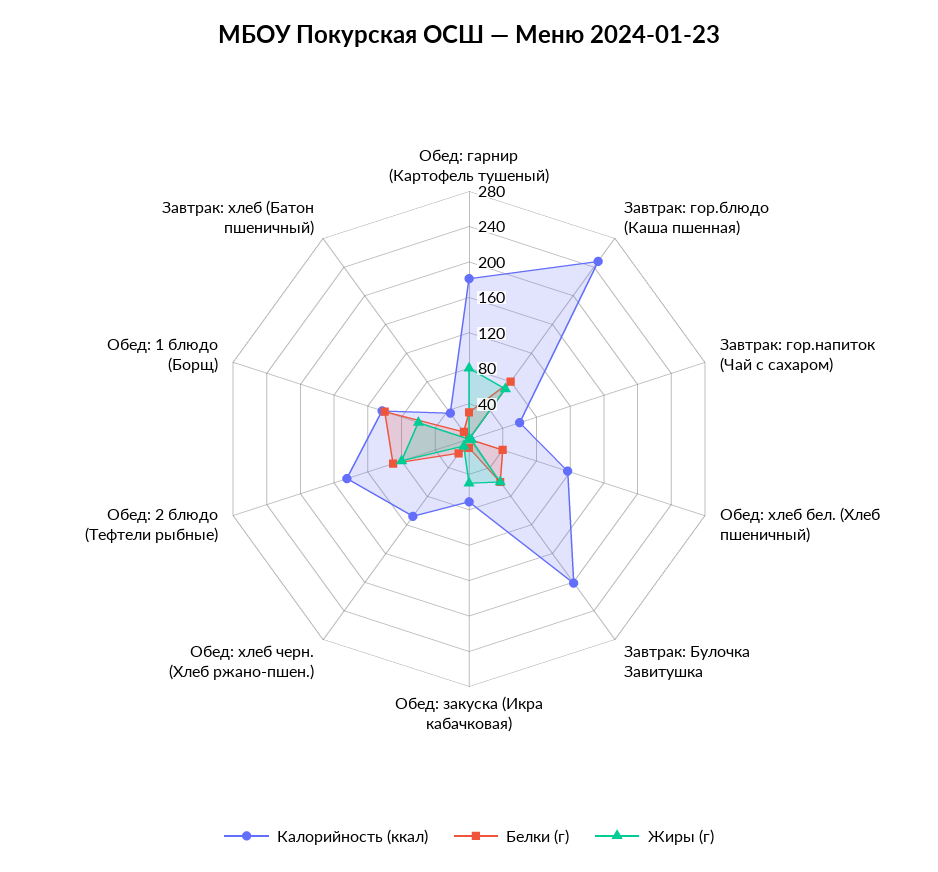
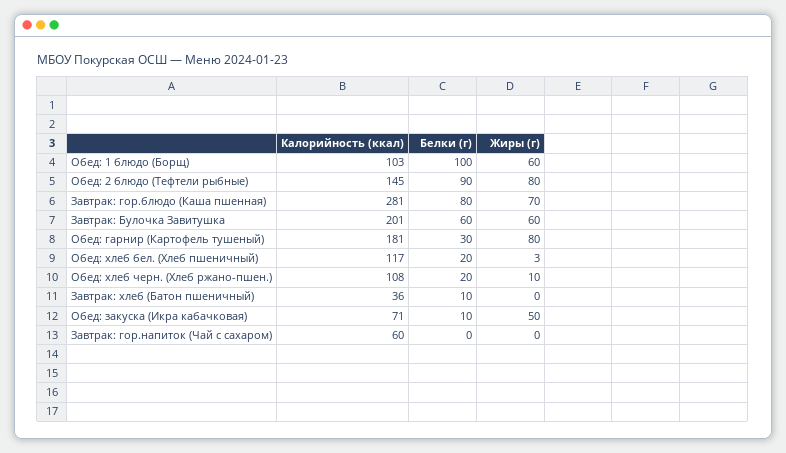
Калорийность (ккал), Завтрак: гор.блюдо (Каша пшенная): 250 -> 281
Белки (г), Обед: хлеб бел. (Хлеб пшеничный): 40 -> 20

